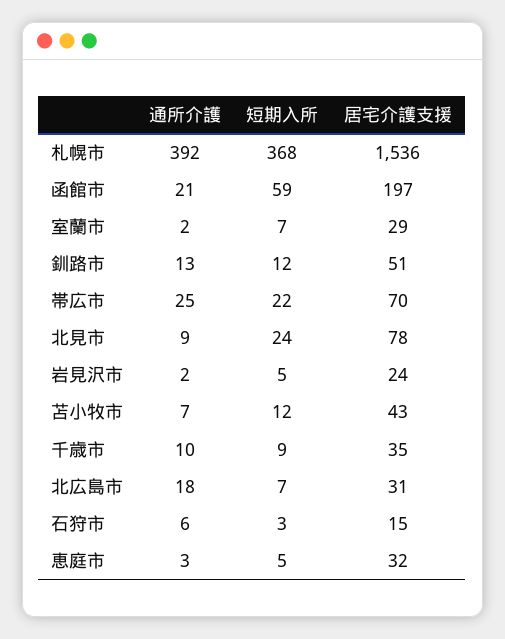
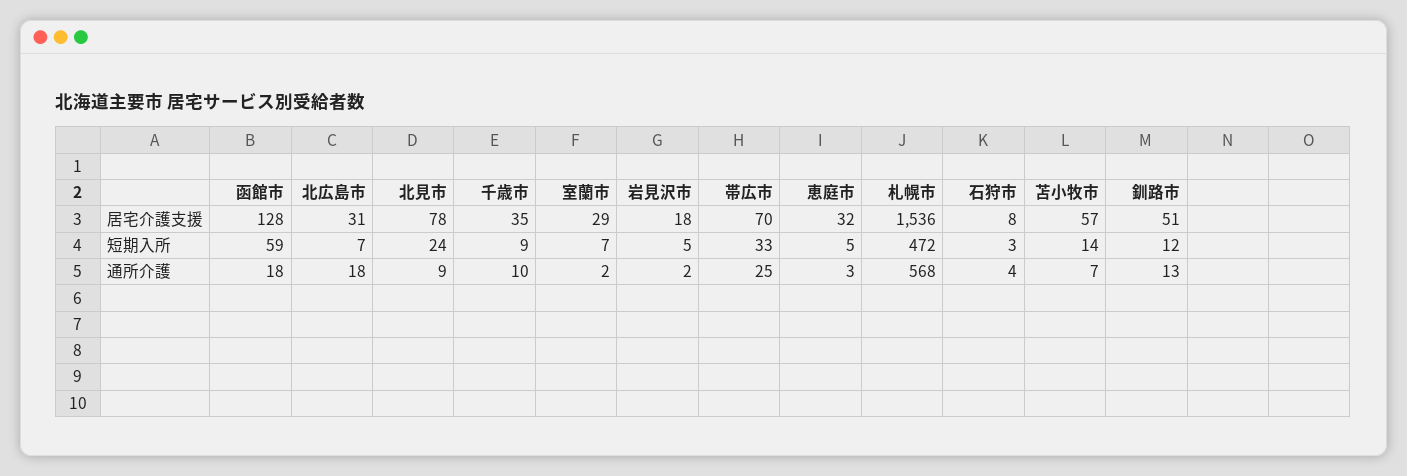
通所介護, 札幌市: 392 -> 568
短期入所, 札幌市: 368 -> 472
通所介護, 函館市: 21 -> 18
居宅介護支援, 函館市: 197 -> 128
短期入所, 帯広市: 22 -> 33
居宅介護支援, 岩見沢市: 24 -> 18
短期入所, 苫小牧市: 12 -> 14
居宅介護支援, 苫小牧市: 43 -> 57
通所介護, 石狩市: 6 -> 4
居宅介護支援, 石狩市: 15 -> 8

